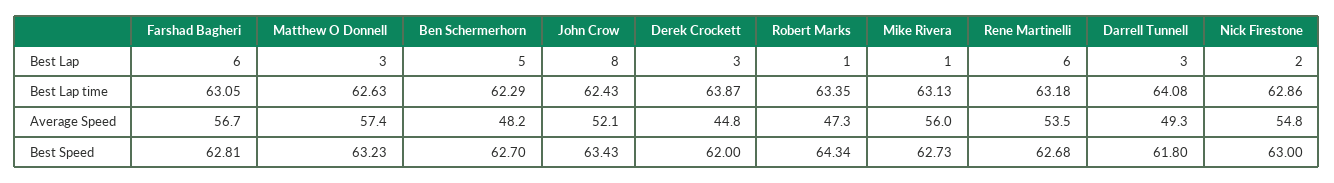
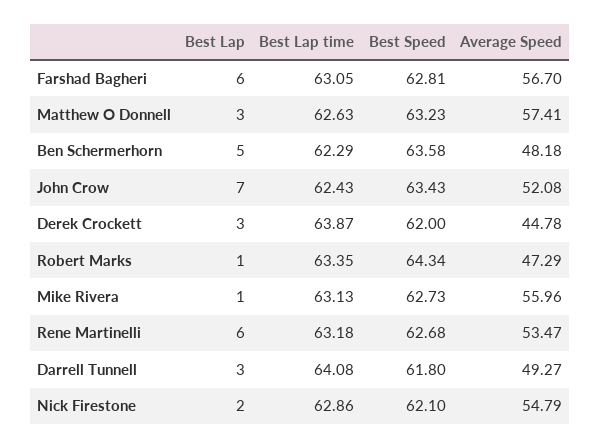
John Crow, Best Lap: 8 -> 7
Ben Schermerhorn, Best Speed: 62.7 -> 63.58
Nick Firestone, Best Speed: 63 -> 62.1

